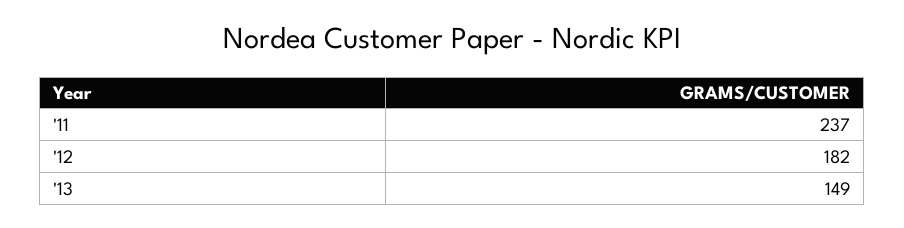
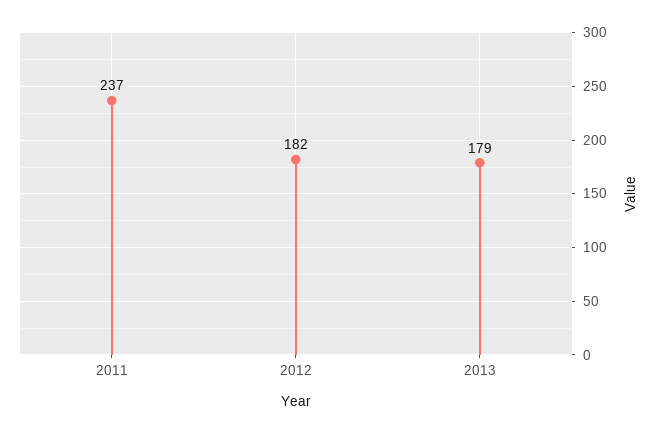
'13: 149 -> 179

